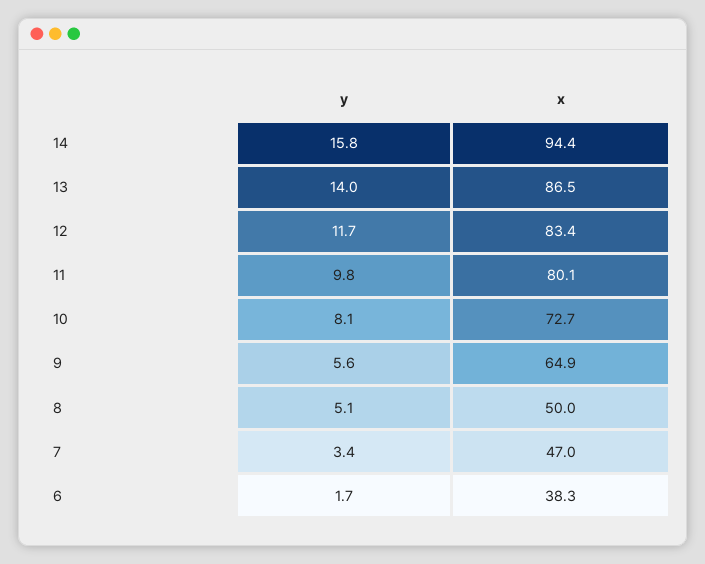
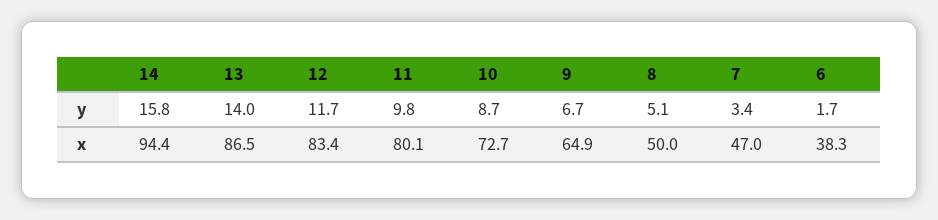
y, 10: 8.1 -> 8.7
y, 9: 5.6 -> 6.7

